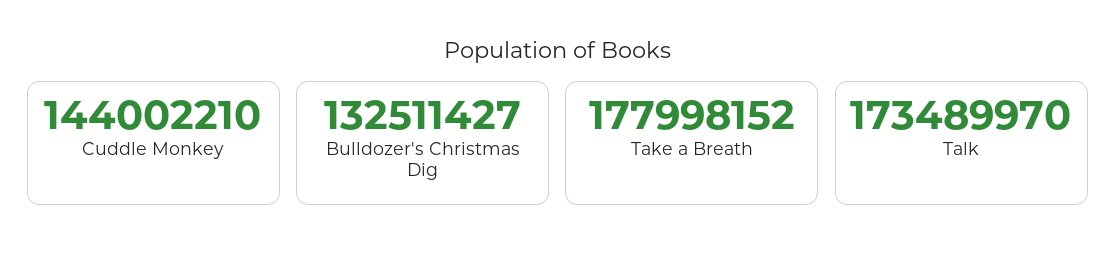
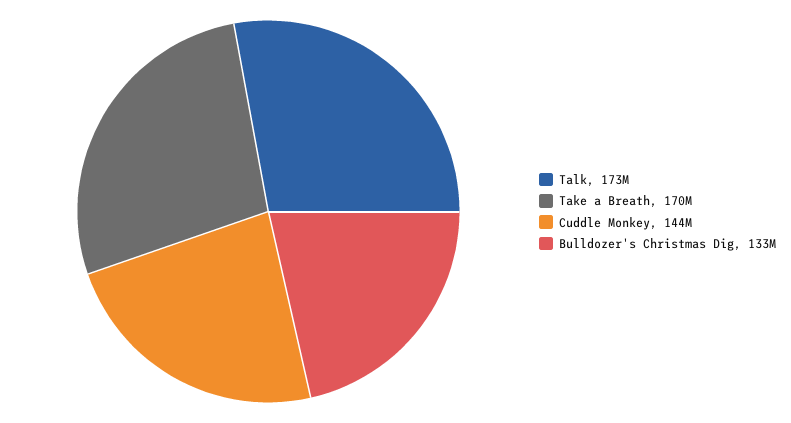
Take a Breath: 177998152 -> 170000000

